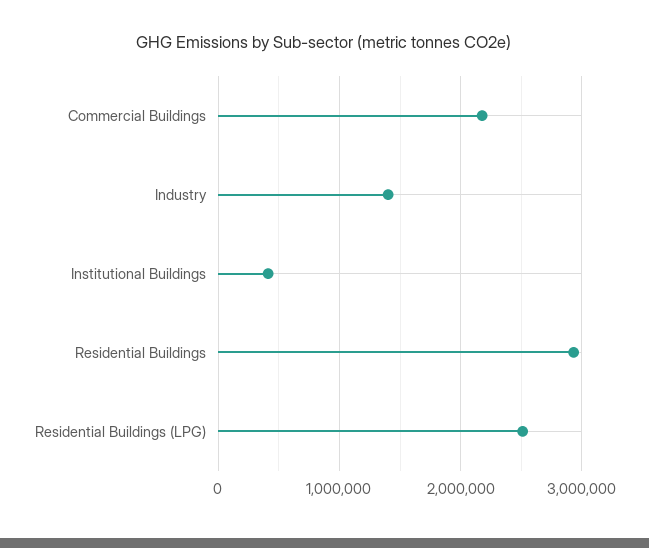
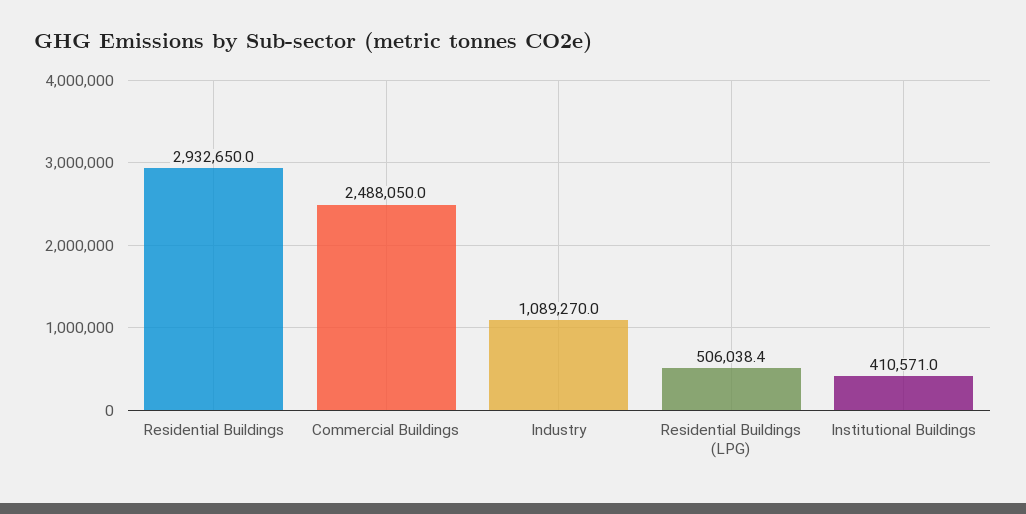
Commercial Buildings: 2200000 -> 2488050
Industry: 1400000 -> 1089270
Residential Buildings (LPG): 2500000 -> 506038.4

